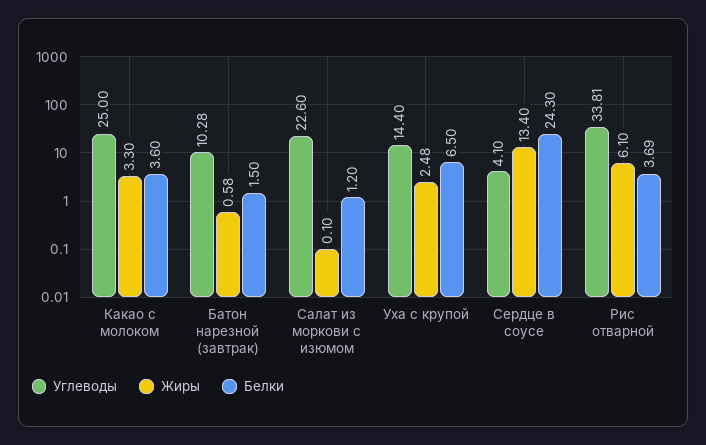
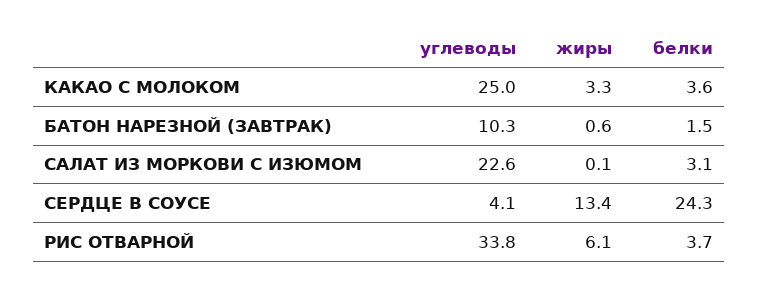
Белки, Салат из моркови с изюмом: 1.2 -> 3.1
Углеводы, Уха с крупой: 14.4 -> none
Жиры, Уха с крупой: 2.48 -> none
Белки, Уха с крупой: 6.5 -> none

